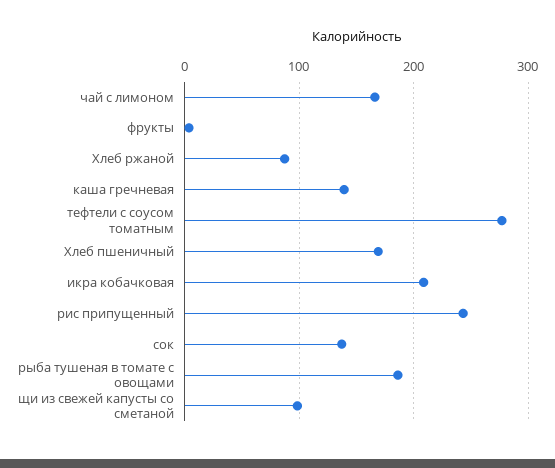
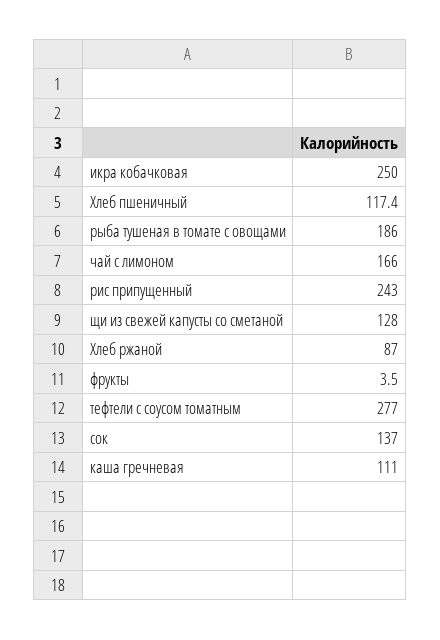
каша гречневая: 140 -> 111
Хлеб пшеничный: 170 -> 117.4
икра кобачковая: 210 -> 250
щи из свежей капусты со сметаной: 100 -> 128

